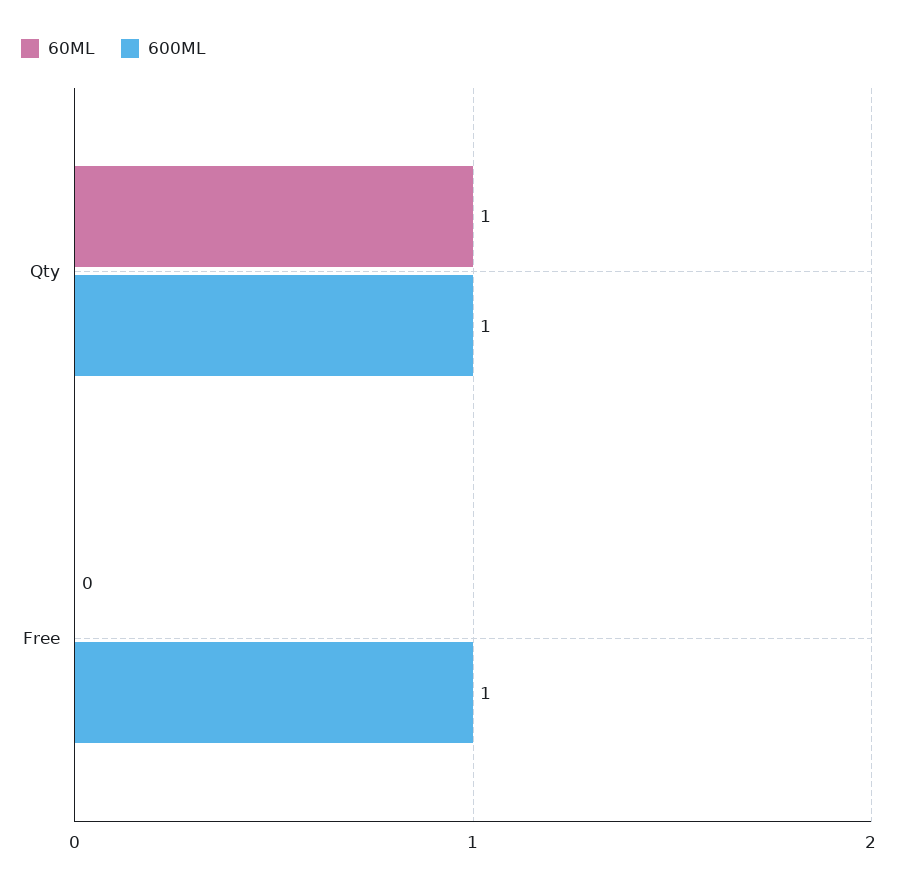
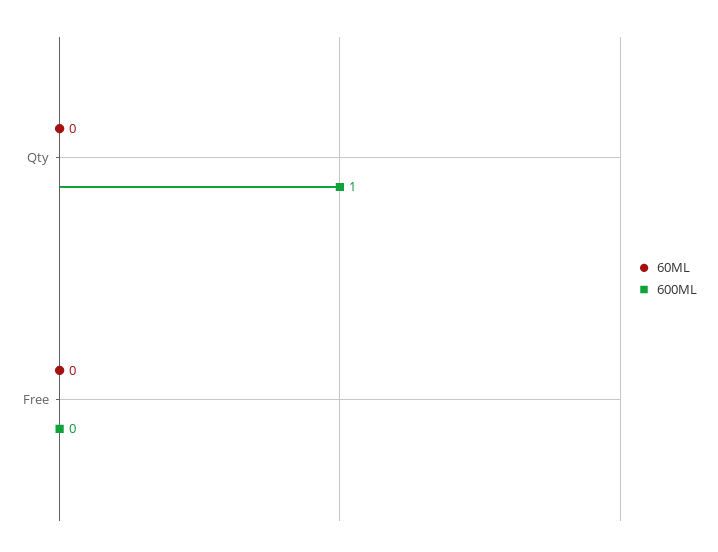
60ML, Qty: 1 -> 0
600ML, Free: 1 -> 0

